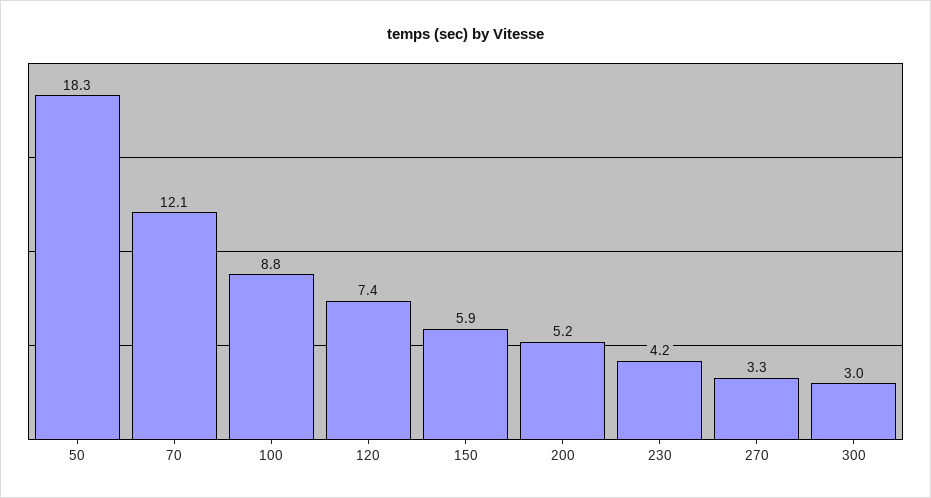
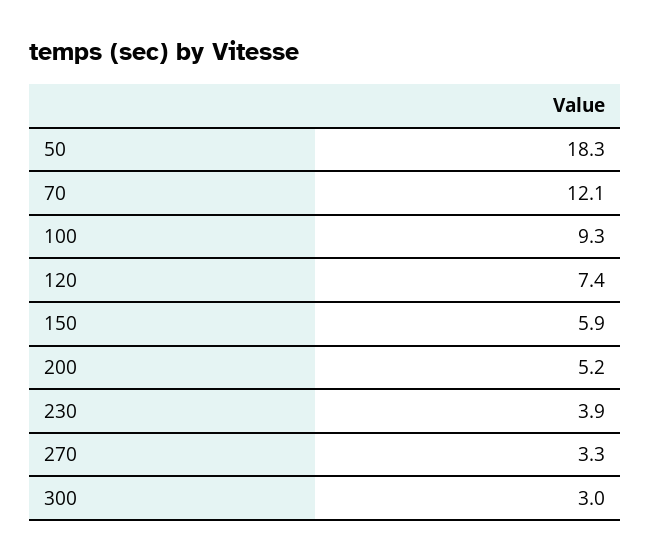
100: 8.8 -> 9.3
230: 4.2 -> 3.9

